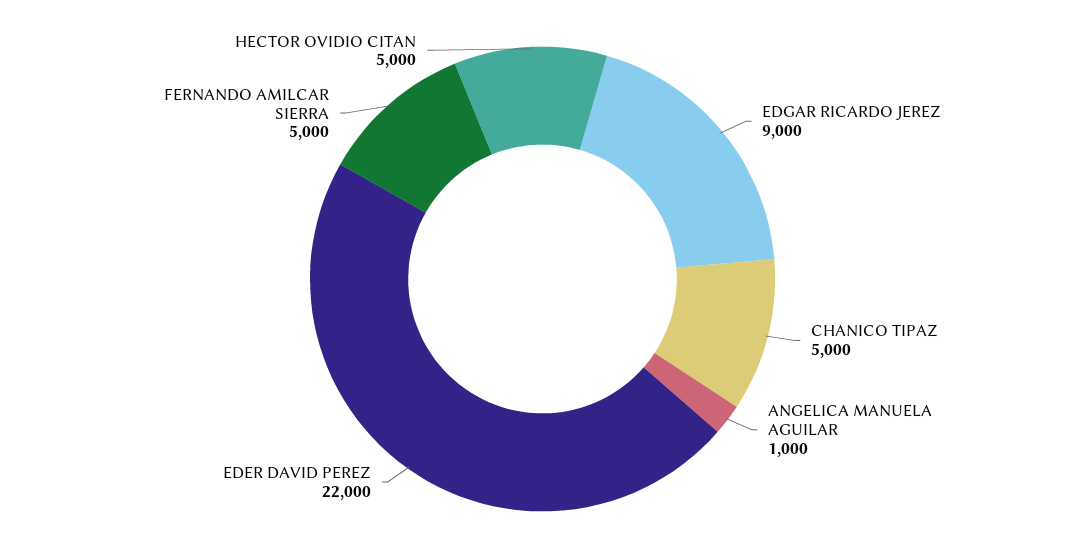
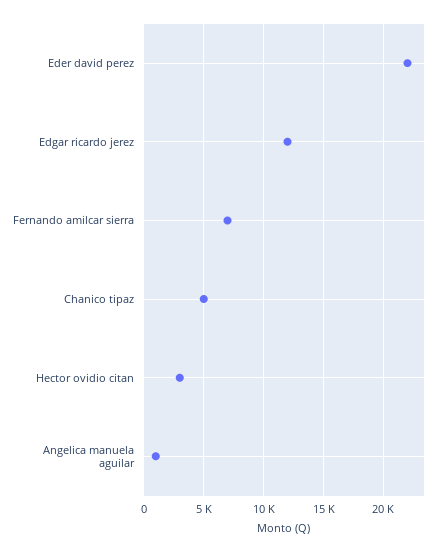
EDGAR RICARDO JEREZ: 9000 -> 12000
FERNANDO AMILCAR SIERRA: 5000 -> 7000
HECTOR OVIDIO CITAN: 5000 -> 3000

